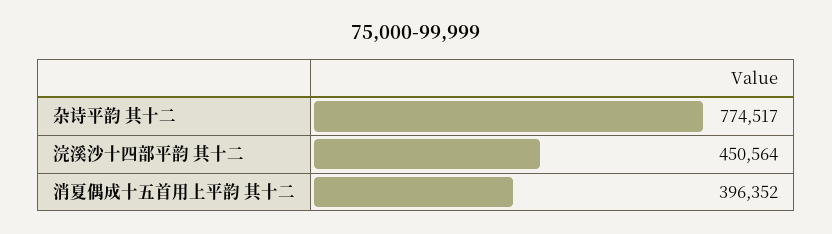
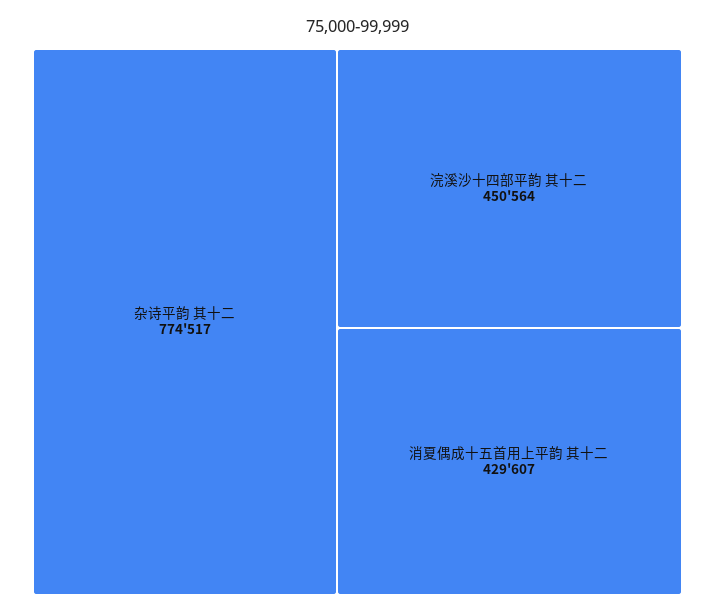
消夏偶成十五首用上平韵 其十二: 396352 -> 429607

